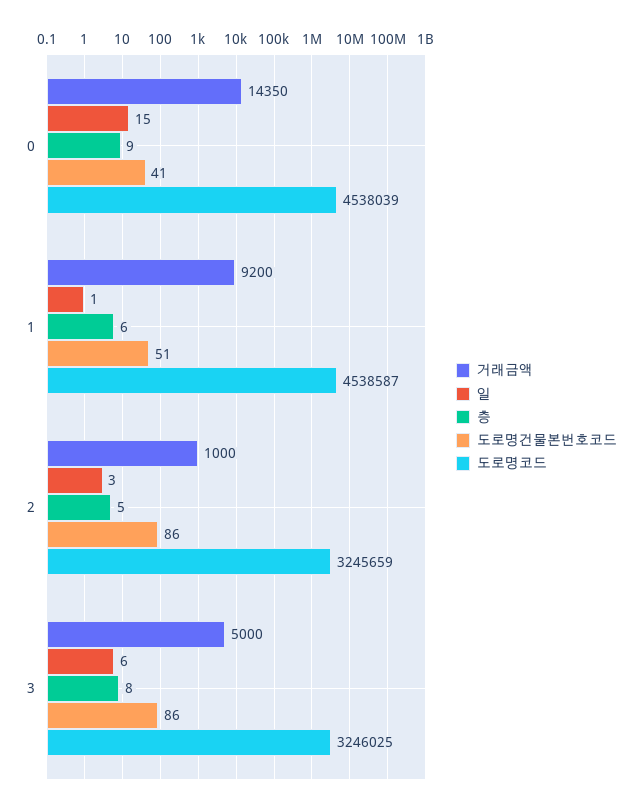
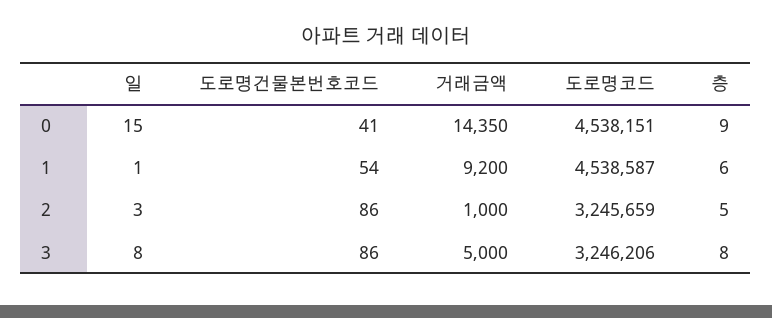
도로명코드, 0: 4538039 -> 4538151
도로명건물본번호코드, 1: 51 -> 54
일, 3: 6 -> 8
도로명코드, 3: 3246025 -> 3246206

